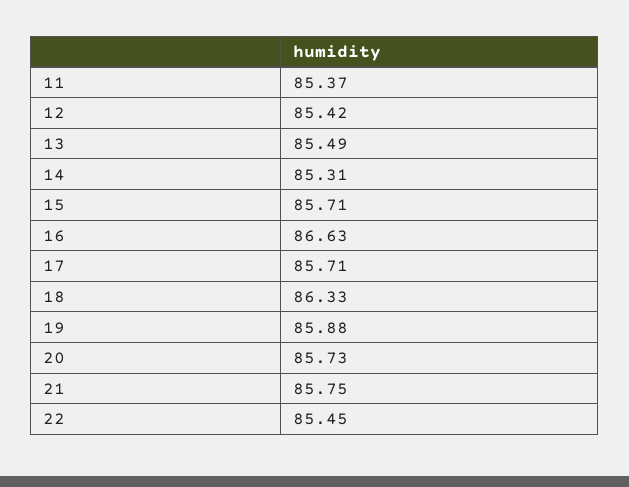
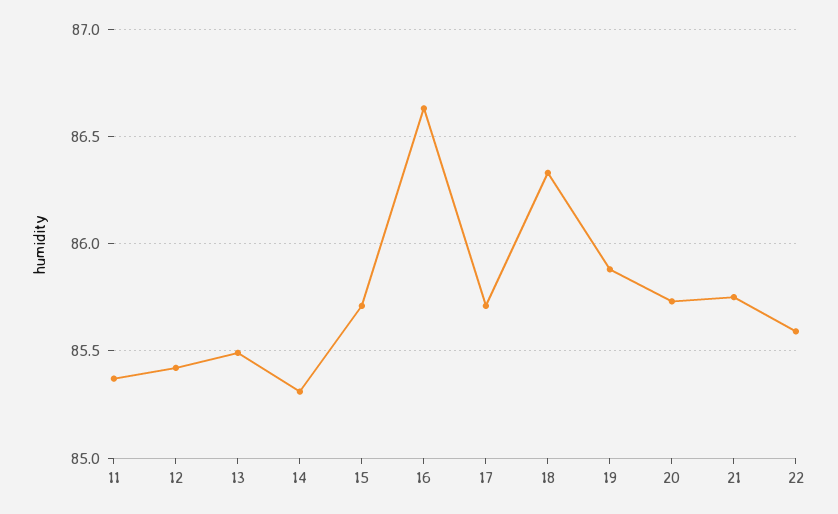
22: 85.45 -> 85.6

